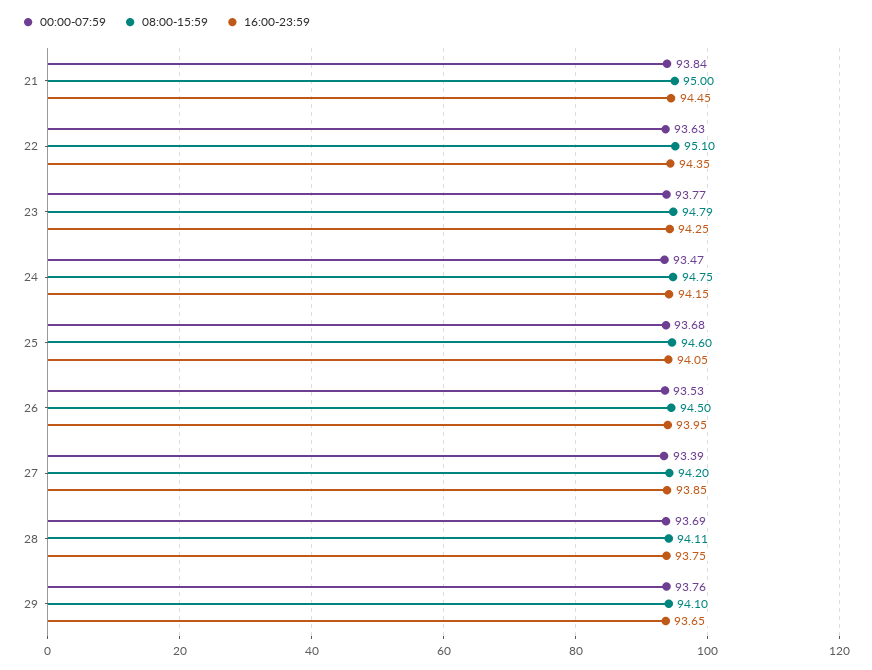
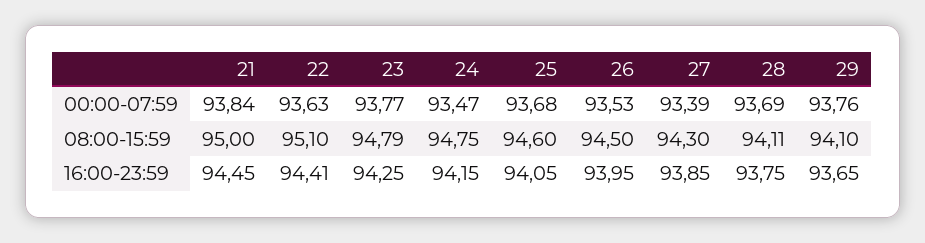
16:00-23:59, 22: 94.35 -> 94.41
08:00-15:59, 27: 94.2 -> 94.3

